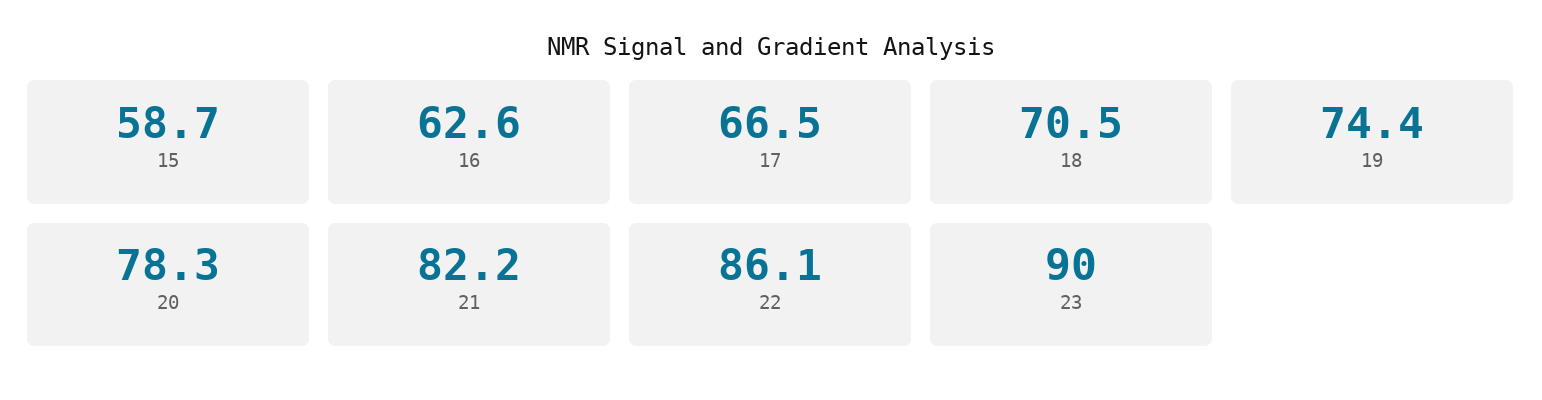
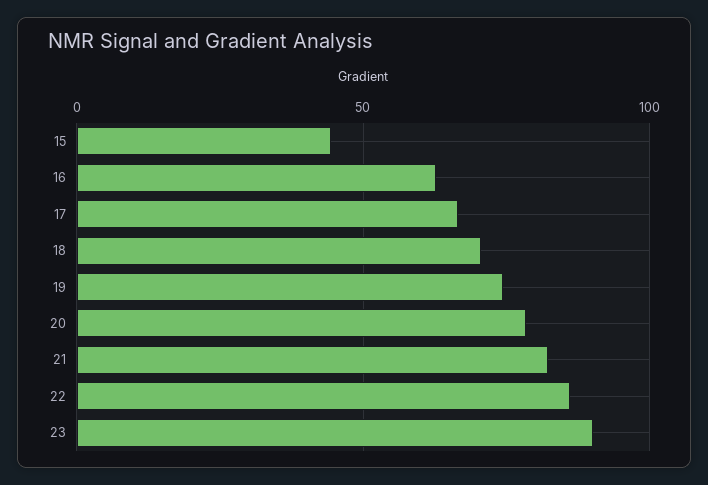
15: 58.7 -> 45

